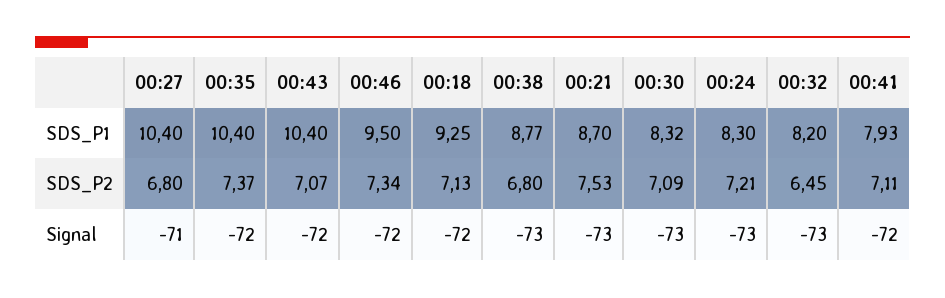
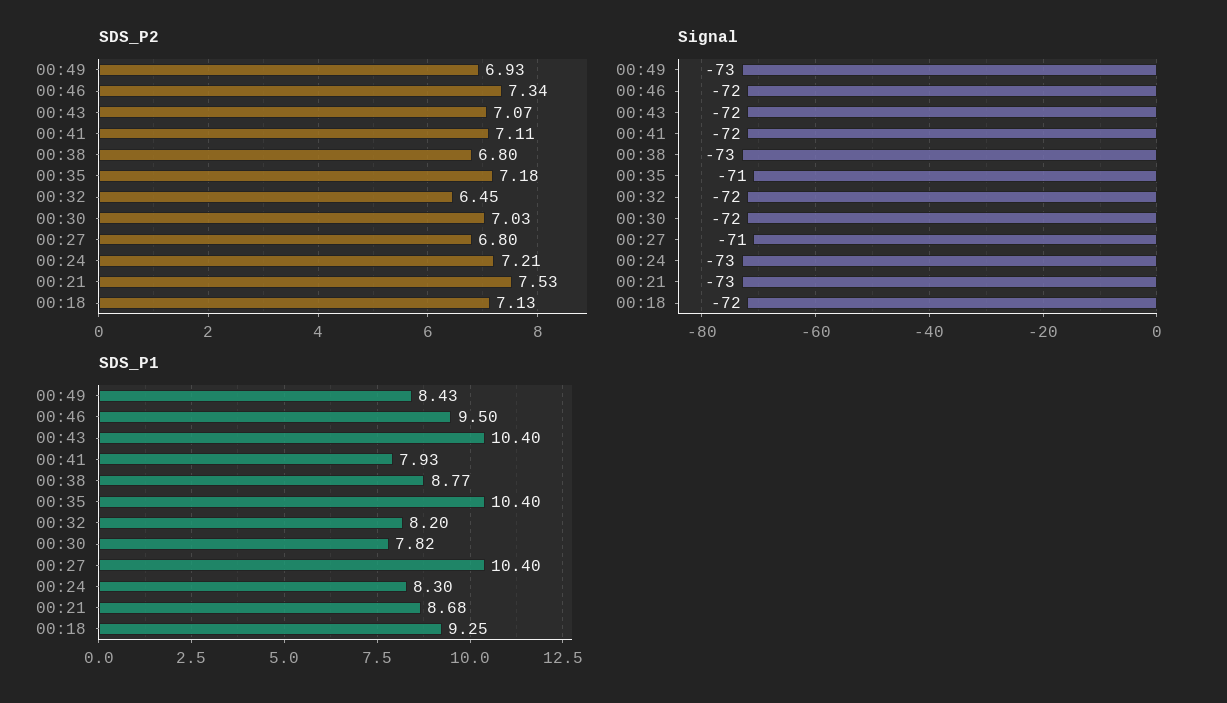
SDS_P1, 00:21: 8.7 -> 8.68
SDS_P1, 00:30: 8.32 -> 7.82
SDS_P2, 00:35: 7.37 -> 7.18
SDS_P2, 00:30: 7.09 -> 7.03
Signal, 00:35: -72 -> -71
Signal, 00:30: -73 -> -72
Signal, 00:32: -73 -> -72
SDS_P2, 00:49: none -> 6.93
Signal, 00:49: none -> -73
SDS_P1, 00:49: none -> 8.43

